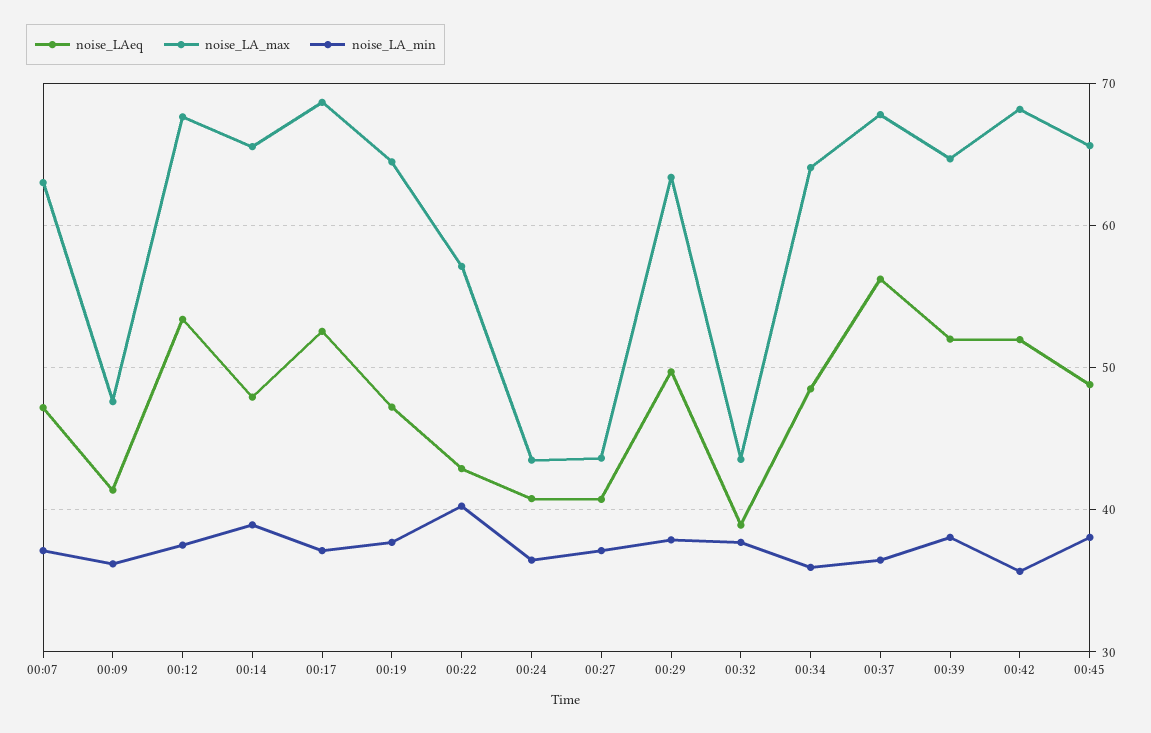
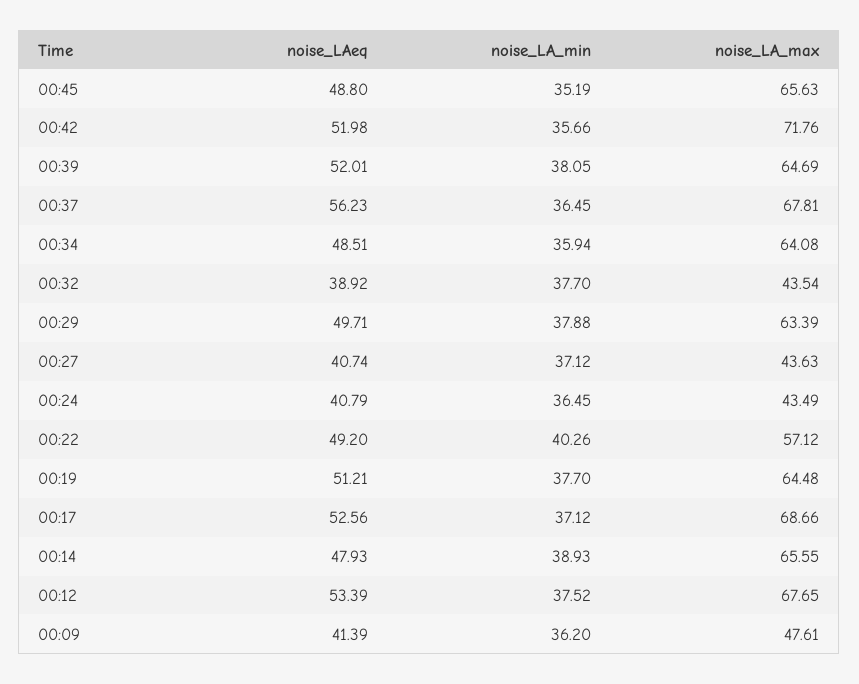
noise_LAeq, 00:07: 47 -> none
noise_LA_max, 00:07: 63 -> none
noise_LA_min, 00:07: 37 -> none
noise_LAeq, 00:19: 47 -> 51.21
noise_LAeq, 00:22: 43 -> 49.2
noise_LA_max, 00:42: 68 -> 71.76
noise_LA_min, 00:45: 38 -> 35.19

